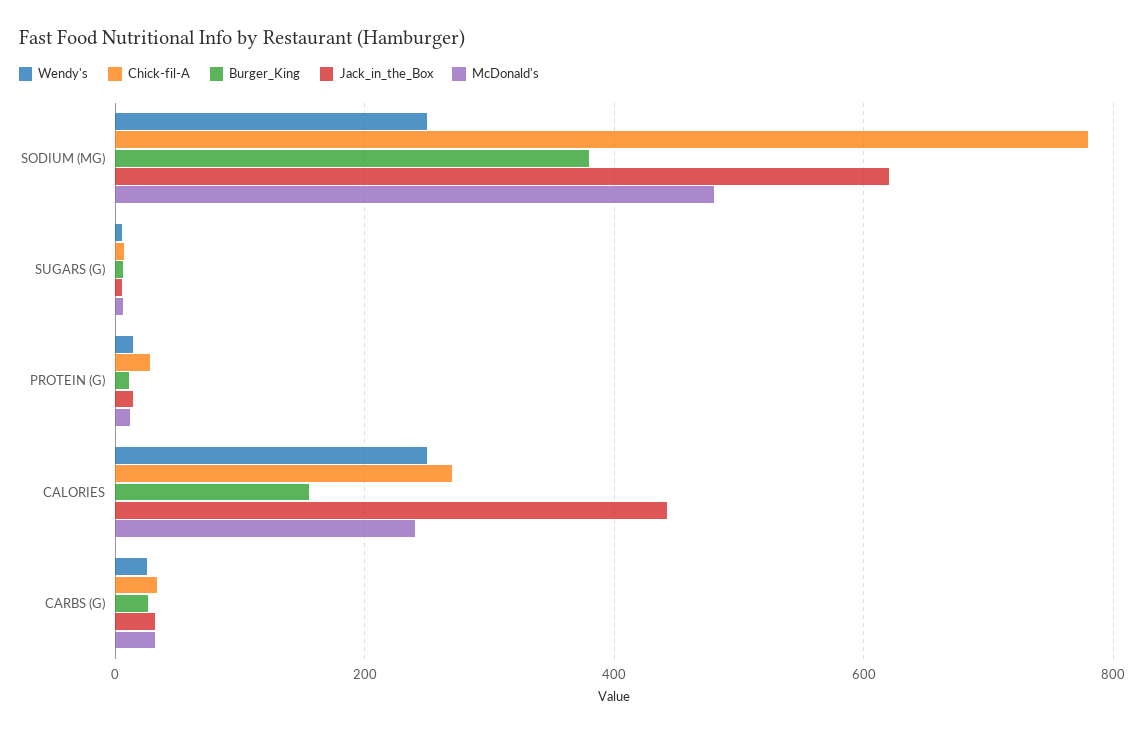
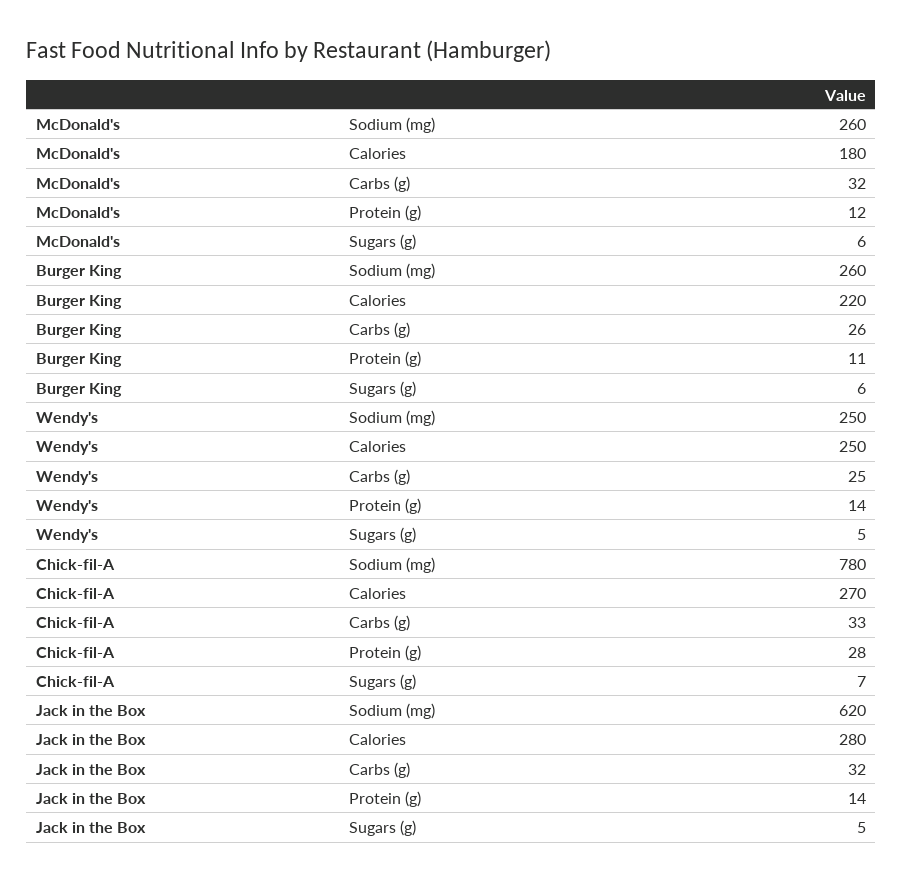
Burger_King, SODIUM (MG): 380 -> 260
McDonald's, SODIUM (MG): 480 -> 260
Burger_King, CALORIES: 160 -> 220
Jack_in_the_Box, CALORIES: 440 -> 280
McDonald's, CALORIES: 240 -> 180

